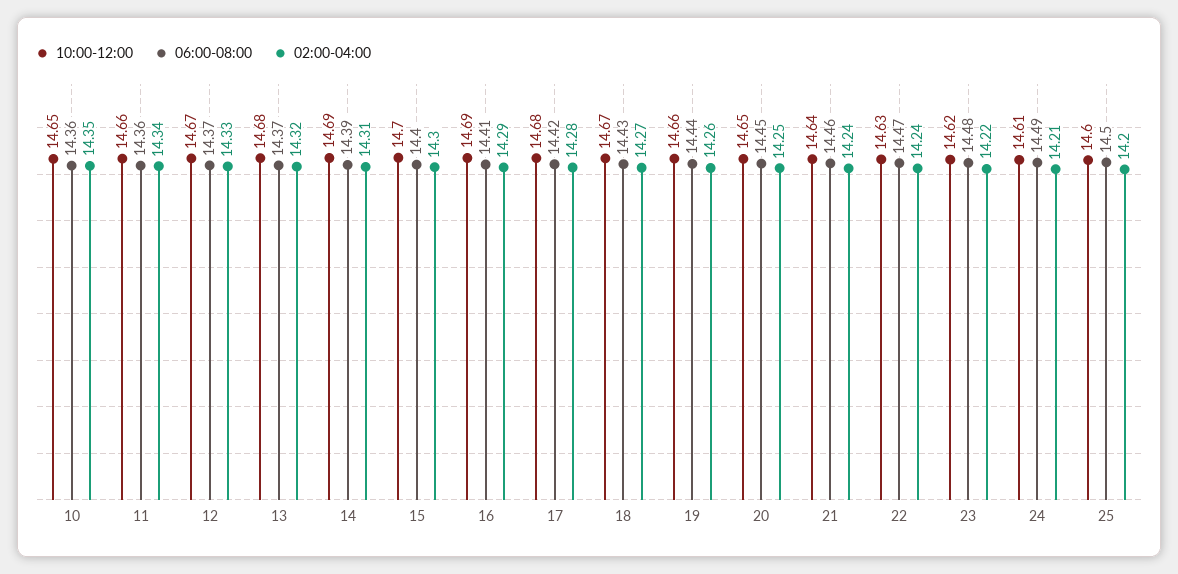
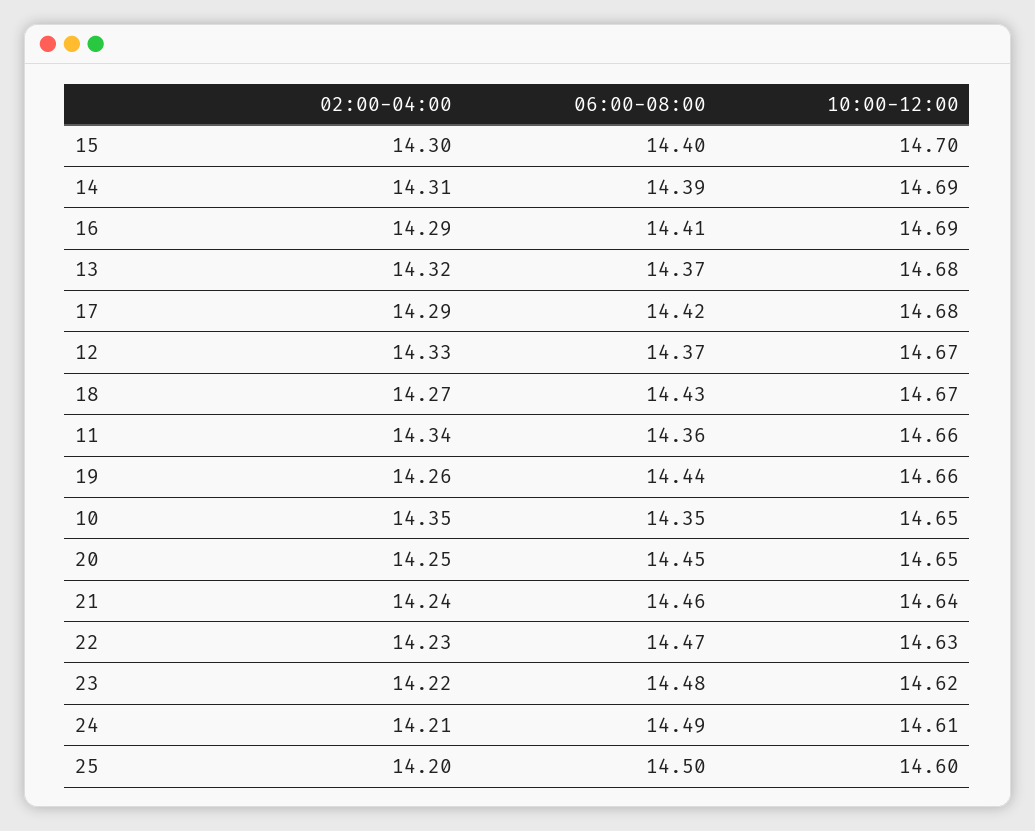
06:00-08:00, 10: 14.36 -> 14.35
02:00-04:00, 17: 14.28 -> 14.29
02:00-04:00, 22: 14.24 -> 14.23

